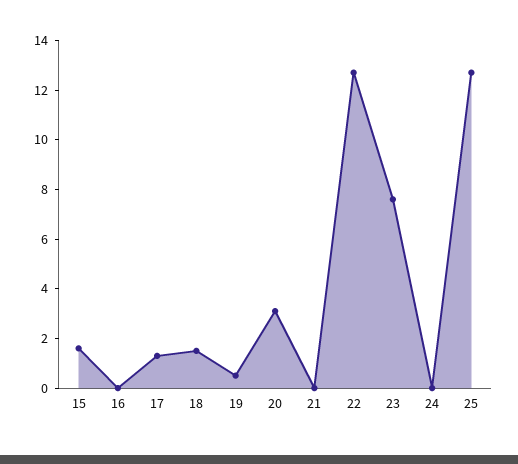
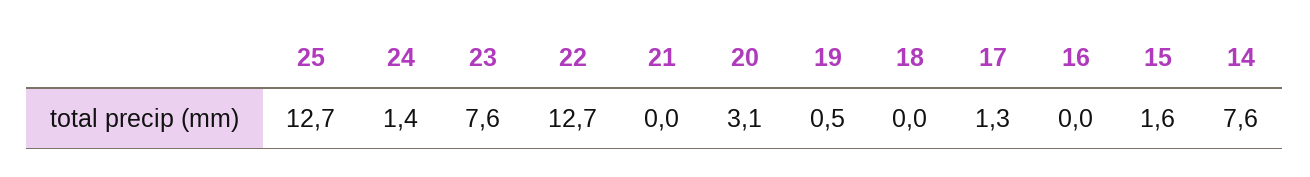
18: 1.5 -> 0
24: 0 -> 1.4
14: none -> 7.6

